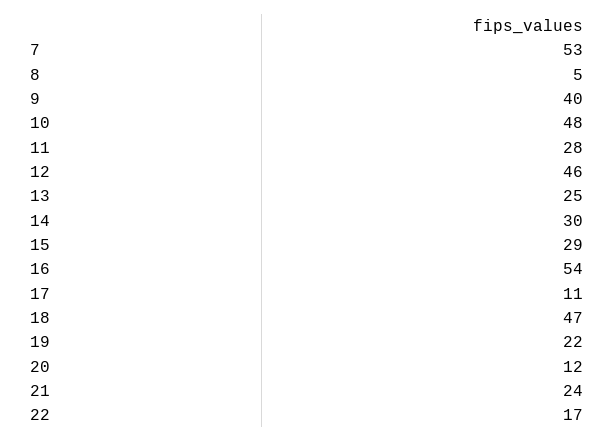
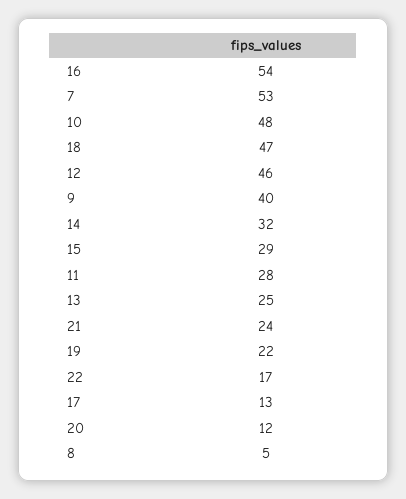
14: 30 -> 32
17: 11 -> 13

